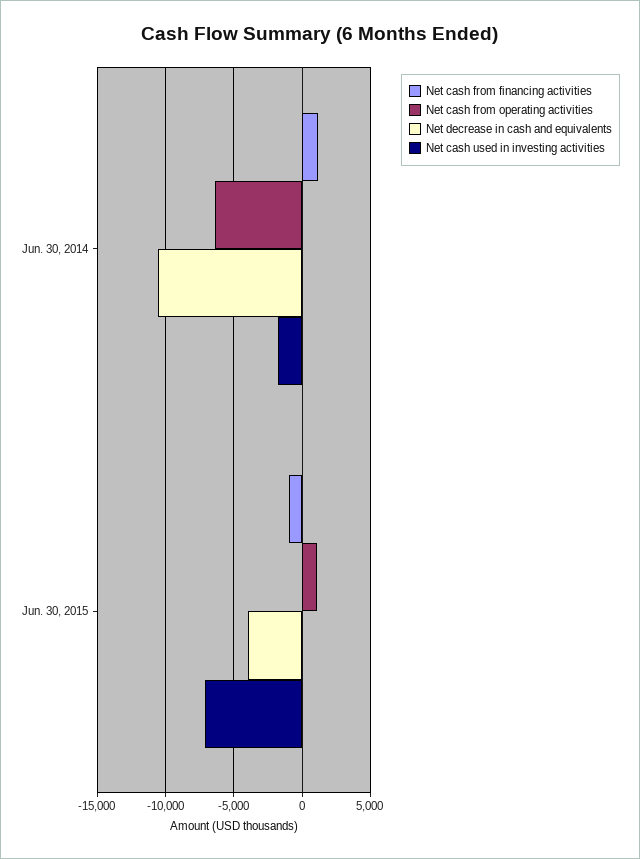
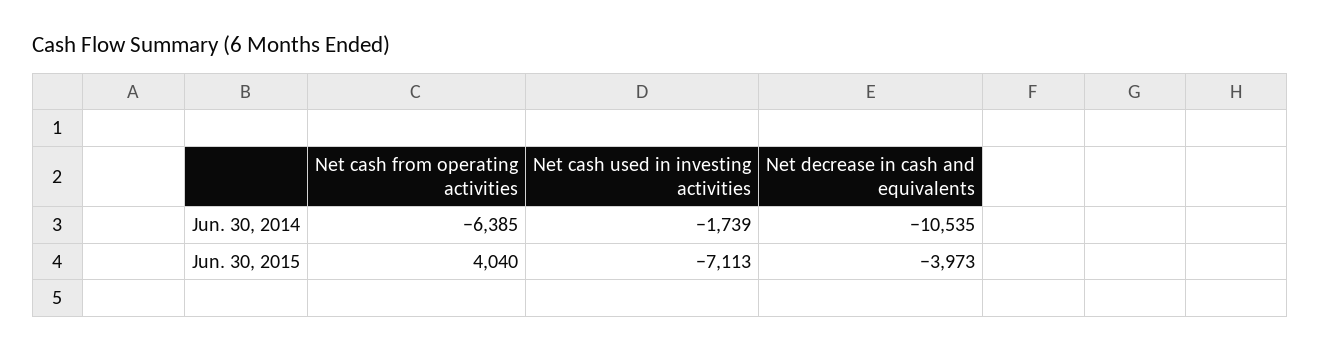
Net cash from financing activities, Jun. 30, 2014: 1000 -> none
Net cash from financing activities, Jun. 30, 2015: -1000 -> none
Net cash from operating activities, Jun. 30, 2015: 1000 -> 4040

